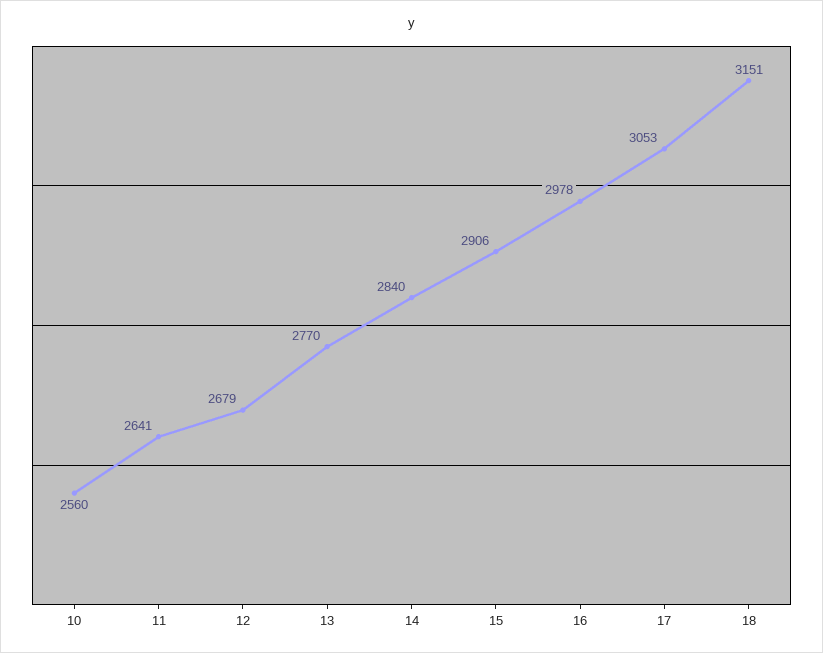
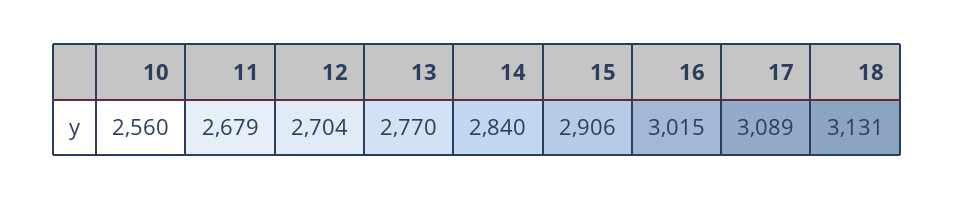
11: 2641 -> 2679
12: 2679 -> 2704
16: 2978 -> 3015
17: 3053 -> 3089
18: 3151 -> 3131

